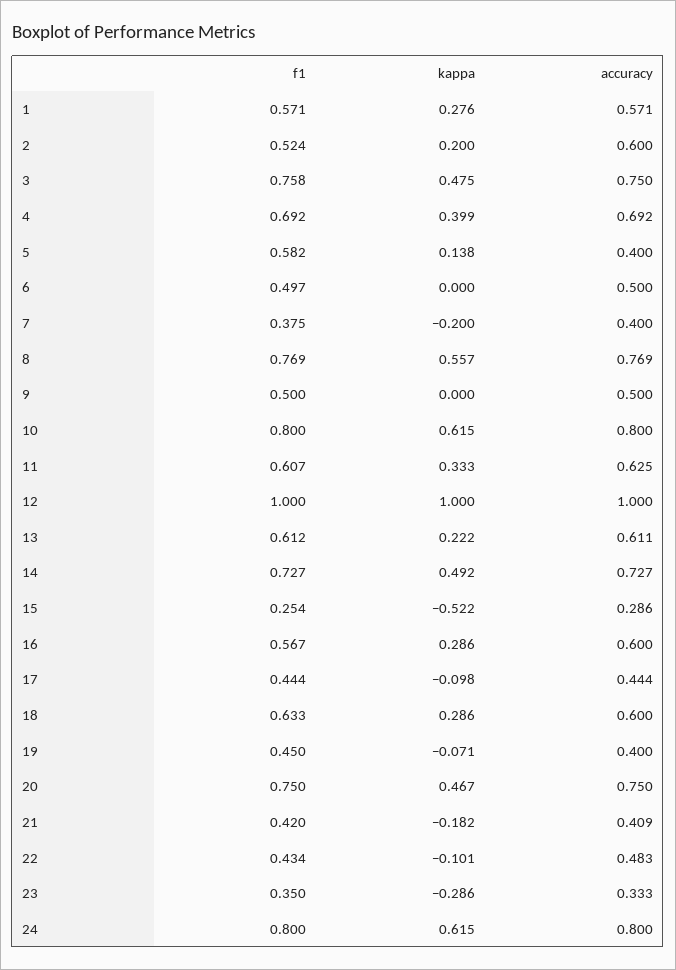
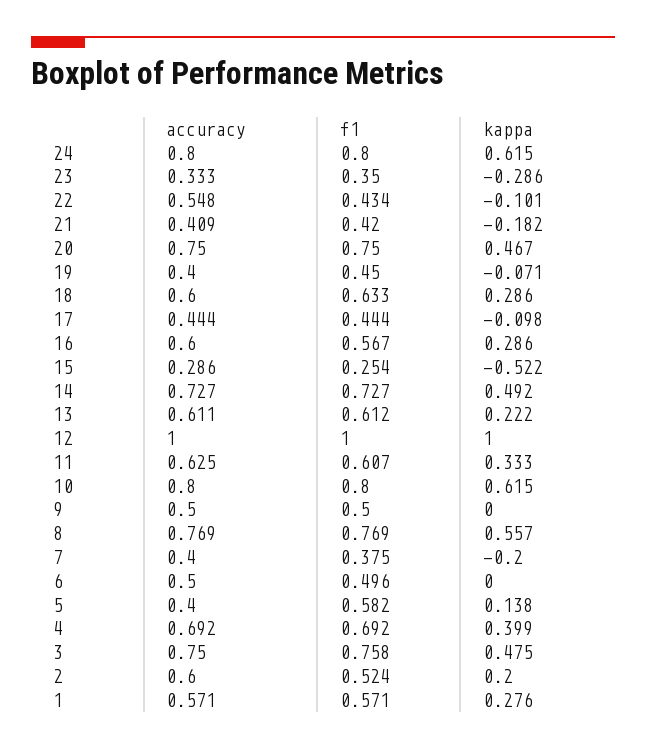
f1, 6: 0.497 -> 0.496
accuracy, 22: 0.483 -> 0.548

